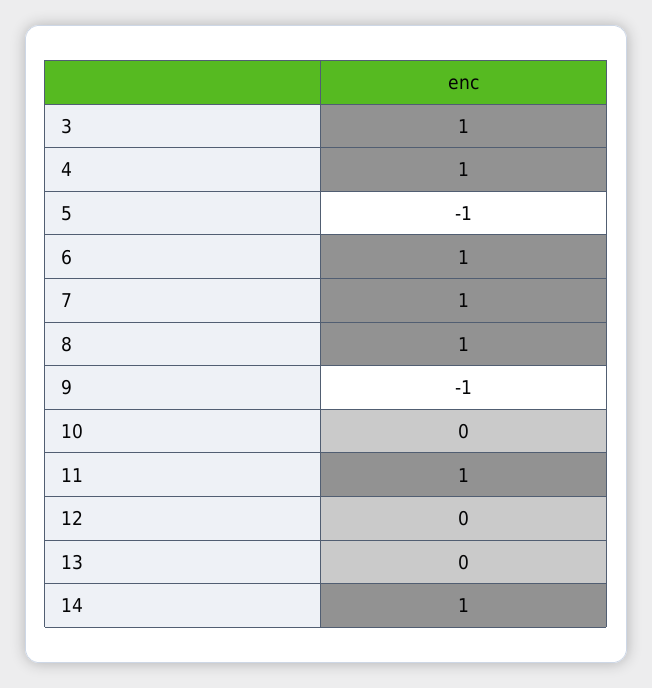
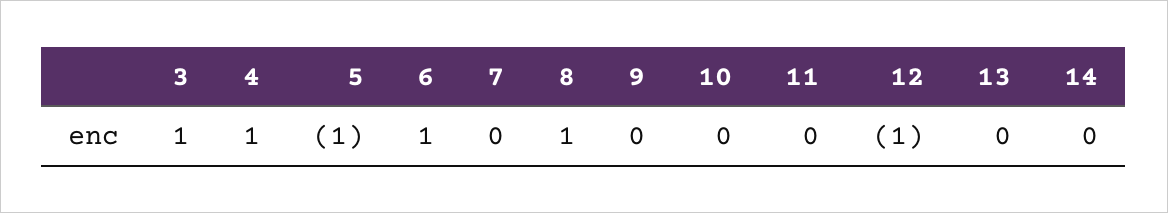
7: 1 -> 0
9: -1 -> 0
11: 1 -> 0
12: 0 -> -1
14: 1 -> 0

